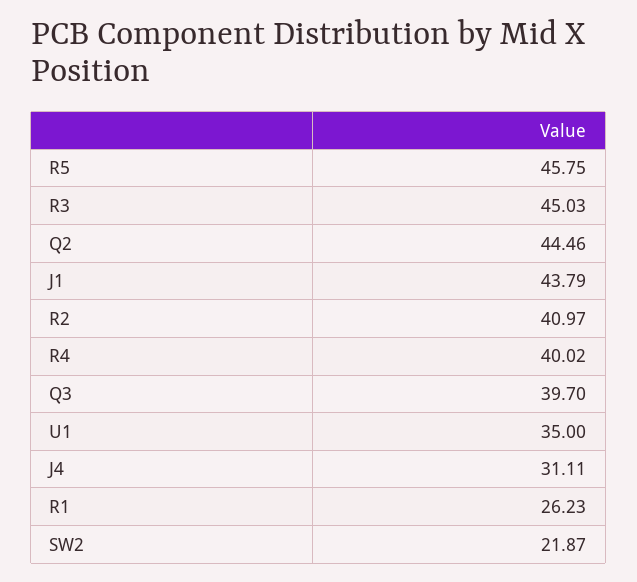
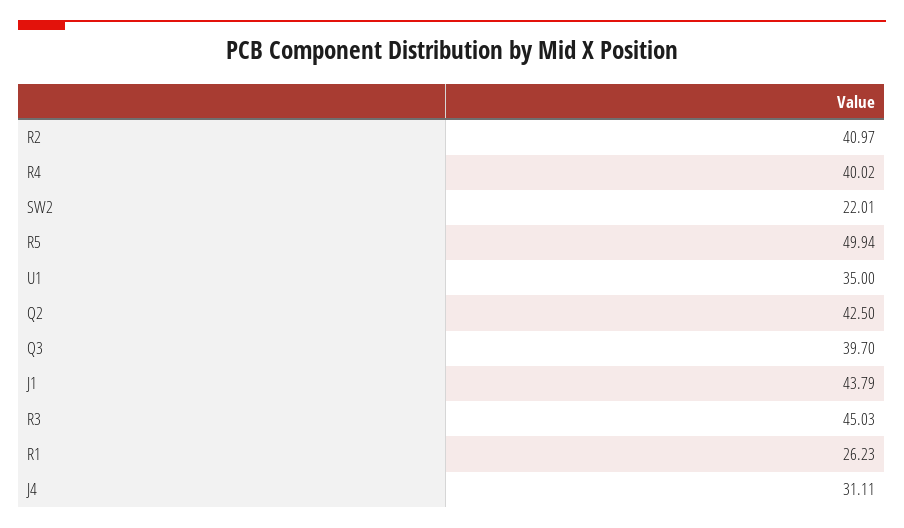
R5: 45.75 -> 49.94
Q2: 44.46 -> 42.5
SW2: 21.87 -> 22.01

